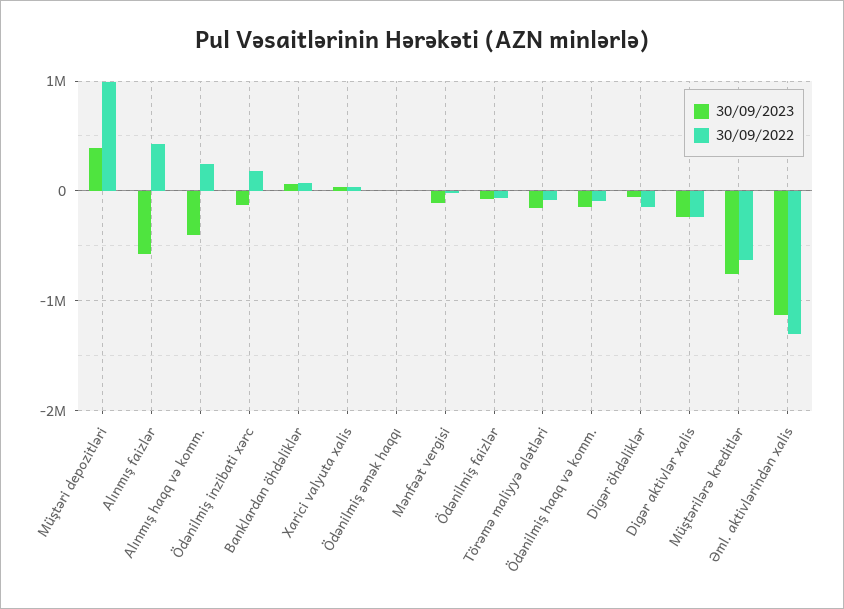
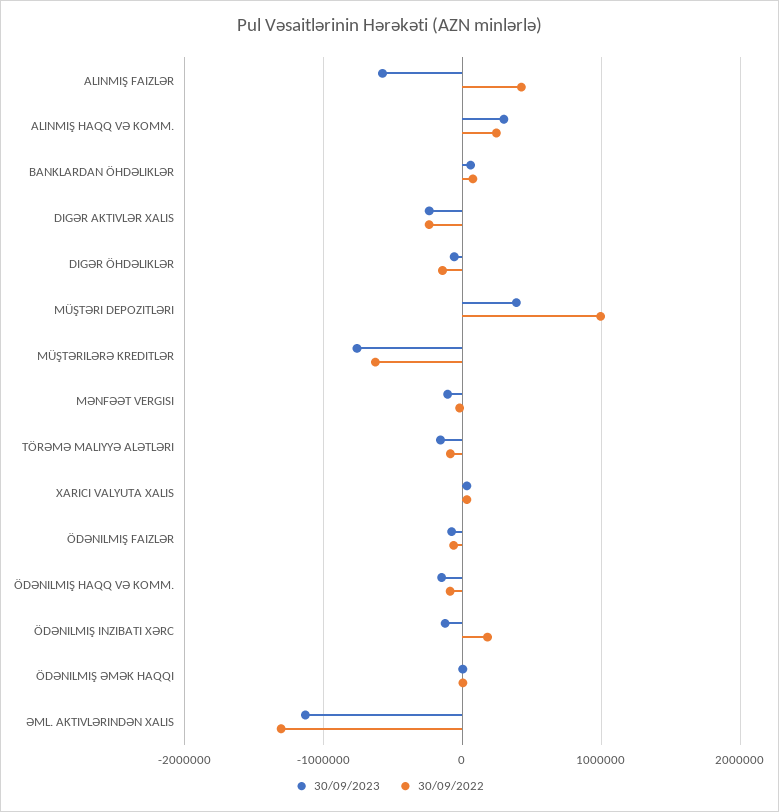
30/09/2023, Alınmış haqq və komm.: -400000 -> 300000

